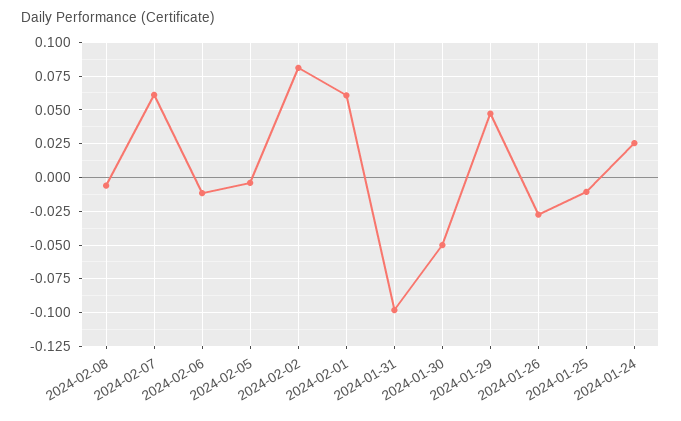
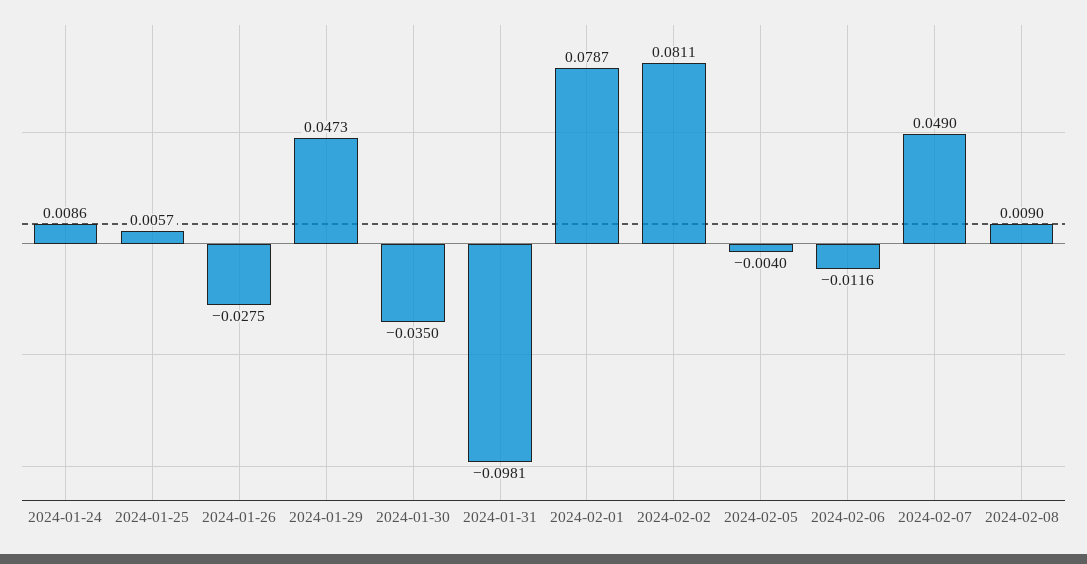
2024-02-08: -0.005 -> 0.009
2024-02-07: 0.06 -> 0.049
2024-02-01: 0.06 -> 0.0787
2024-01-30: -0.05 -> -0.035
2024-01-25: -0.01 -> 0.0057
2024-01-24: 0.025 -> 0.0086

